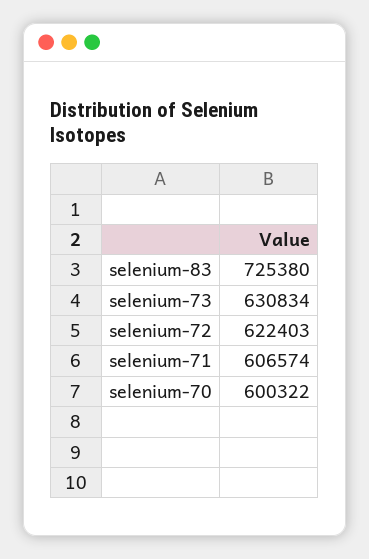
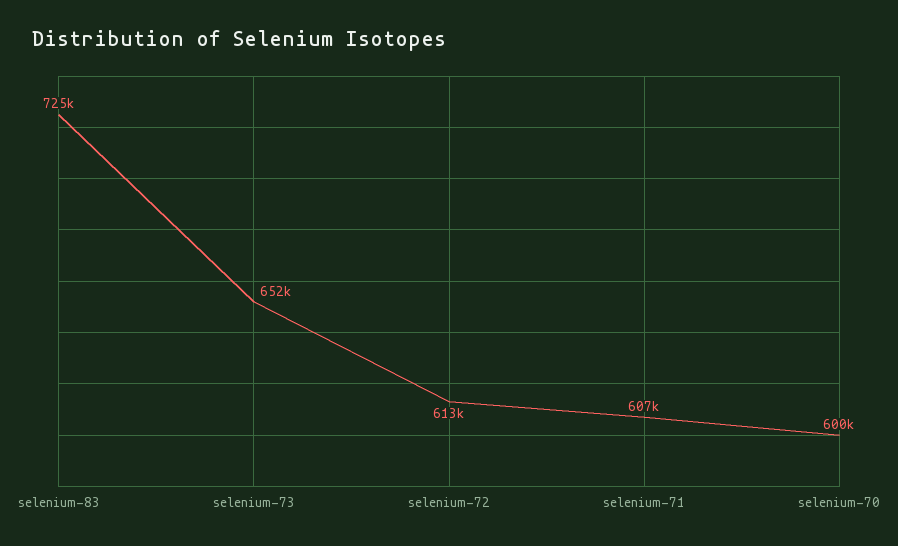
selenium-73: 630834 -> 652000
selenium-72: 622403 -> 613000

